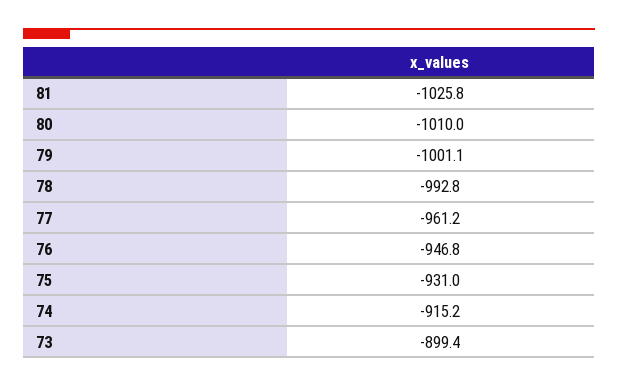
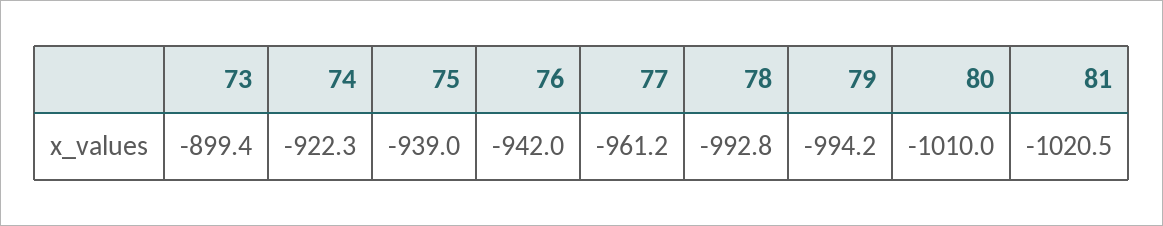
81: -1025.8 -> -1020.5
79: -1001.1 -> -994.2
76: -946.8 -> -942
75: -931 -> -939
74: -915.2 -> -922.3

